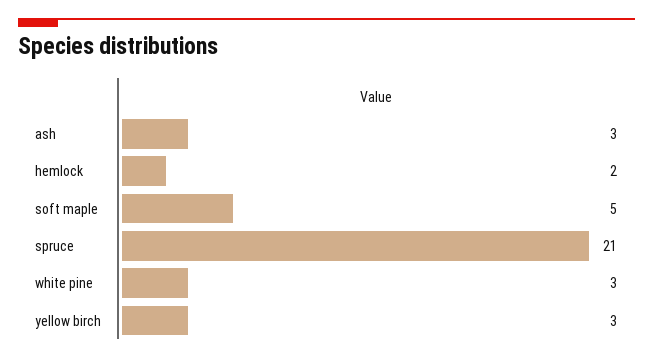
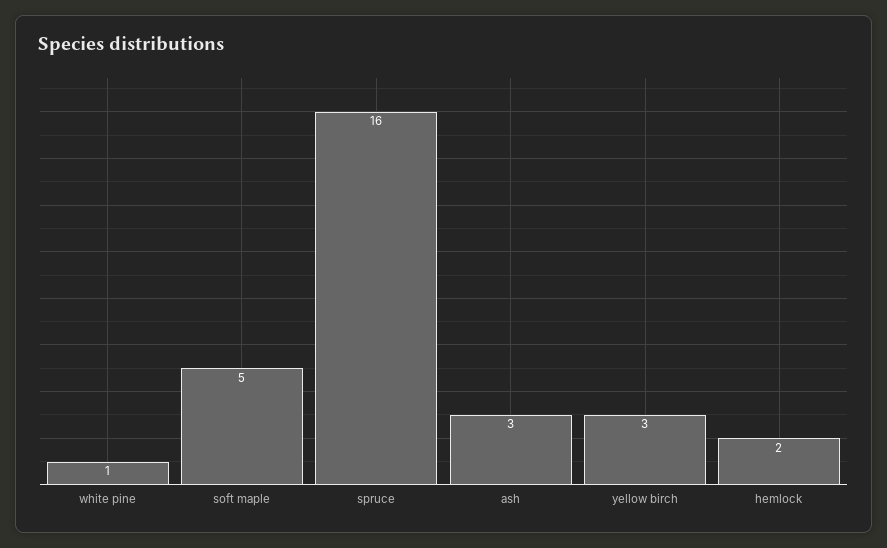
spruce: 21 -> 16
white pine: 3 -> 1

